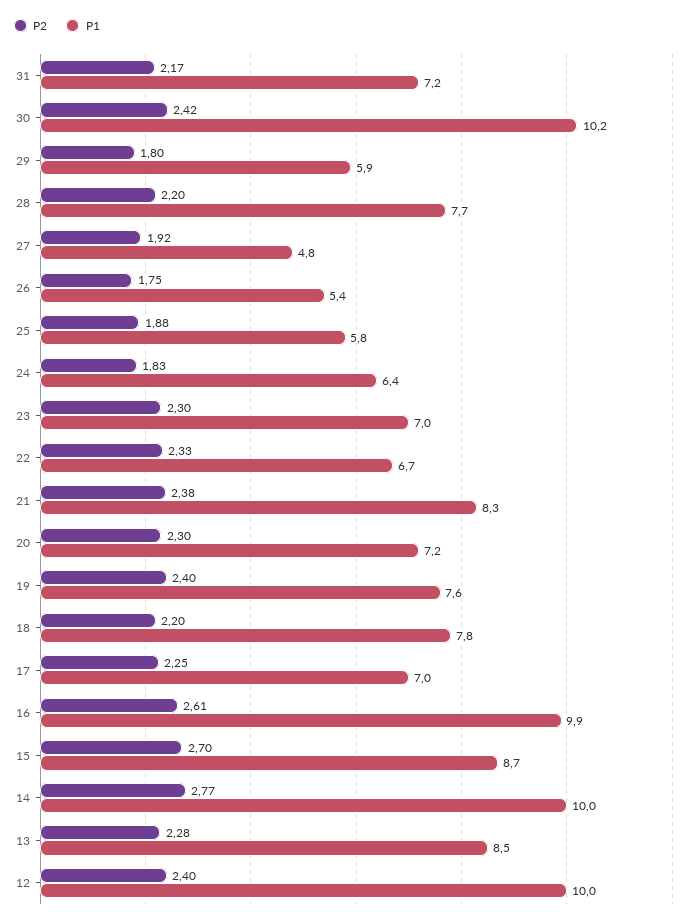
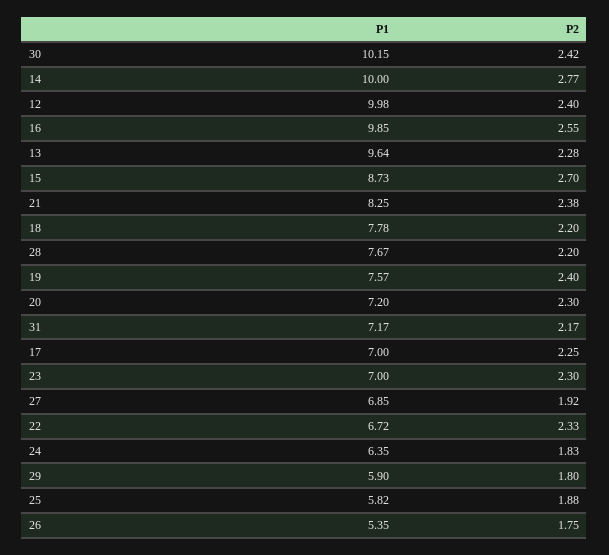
P1, 27: 4.8 -> 6.85
P2, 16: 2.61 -> 2.55
P1, 13: 8.5 -> 9.64

